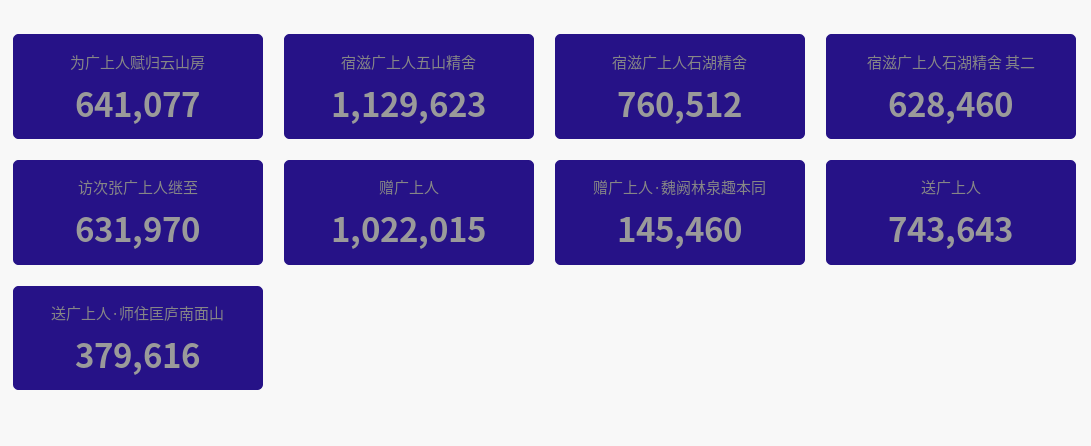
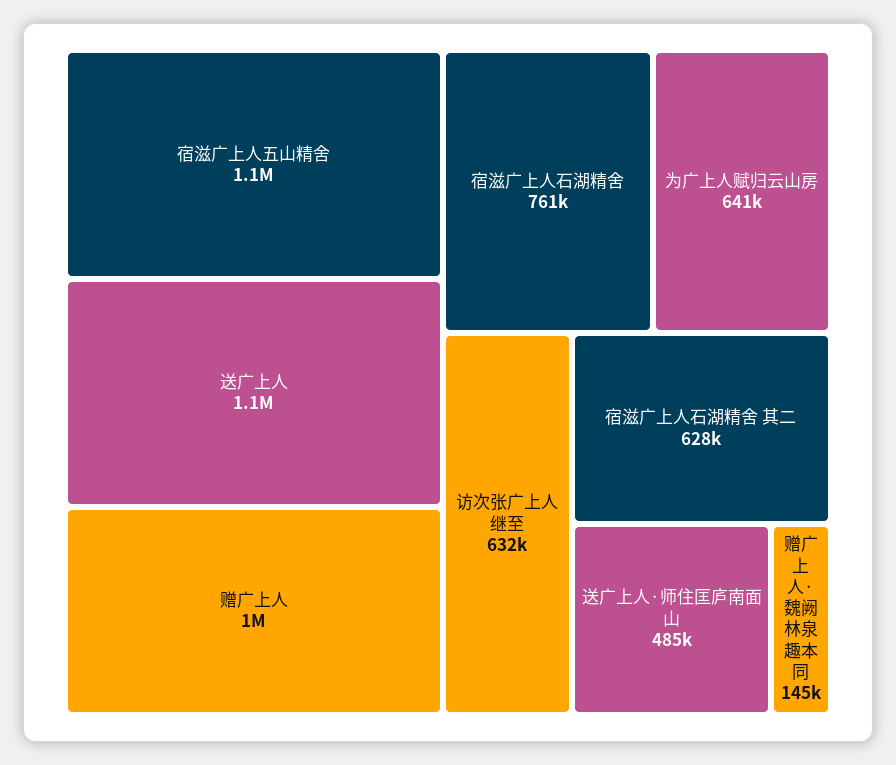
送广上人: 743643 -> 1100000
送广上人·师住匡庐南面山: 379616 -> 485000

